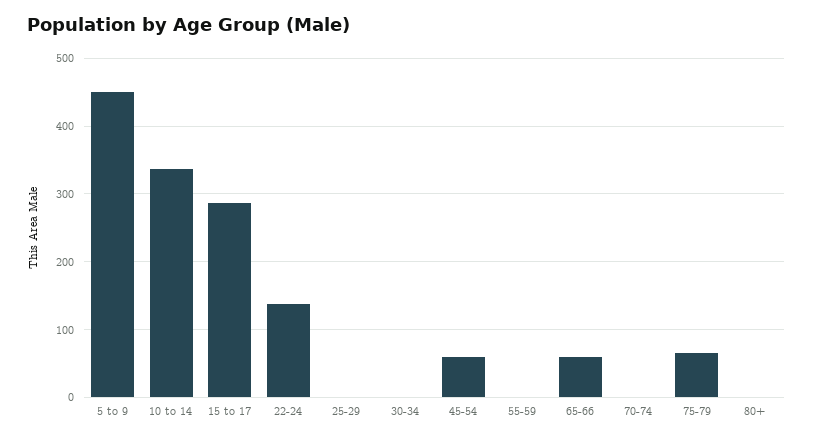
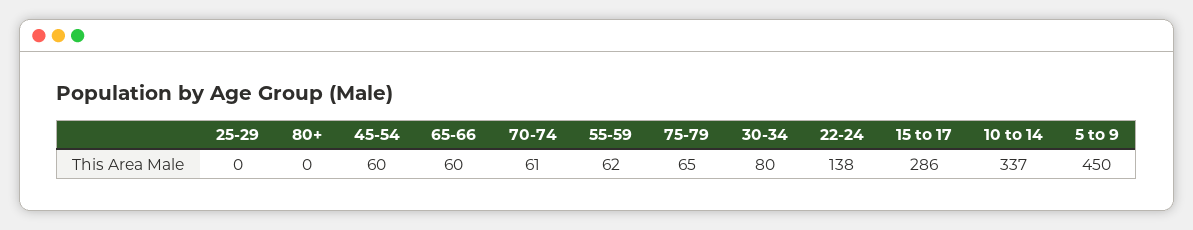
30-34: 0 -> 80
55-59: 0 -> 62
70-74: 0 -> 61

